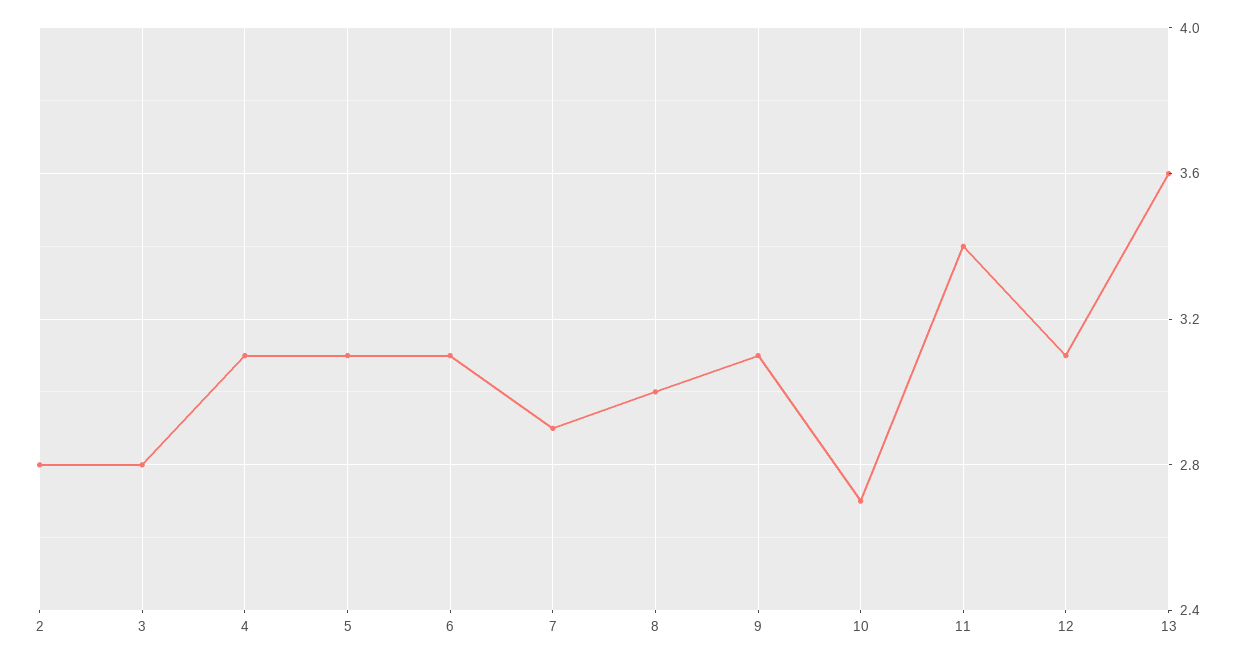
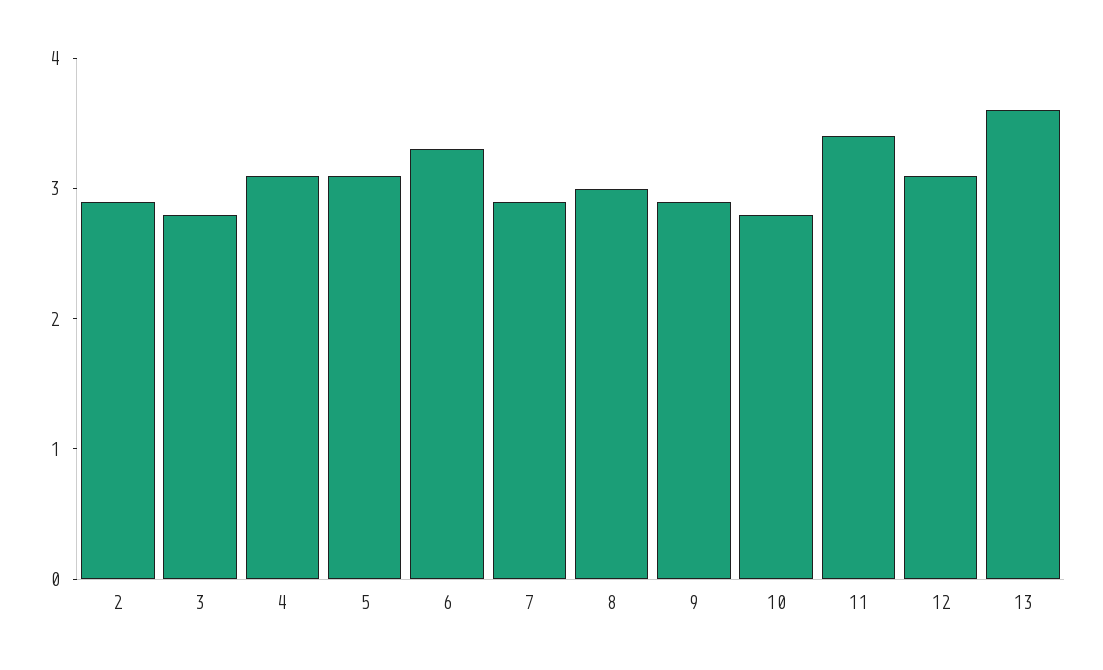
2: 2.8 -> 2.9
6: 3.1 -> 3.3
9: 3.1 -> 2.9
10: 2.7 -> 2.8

